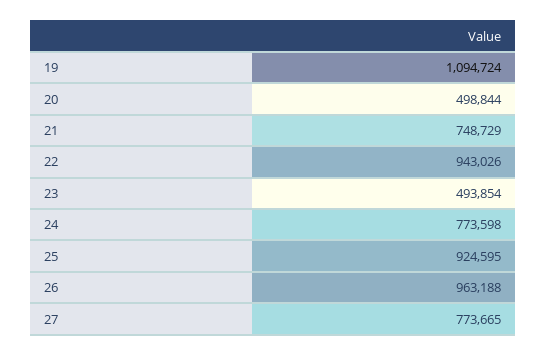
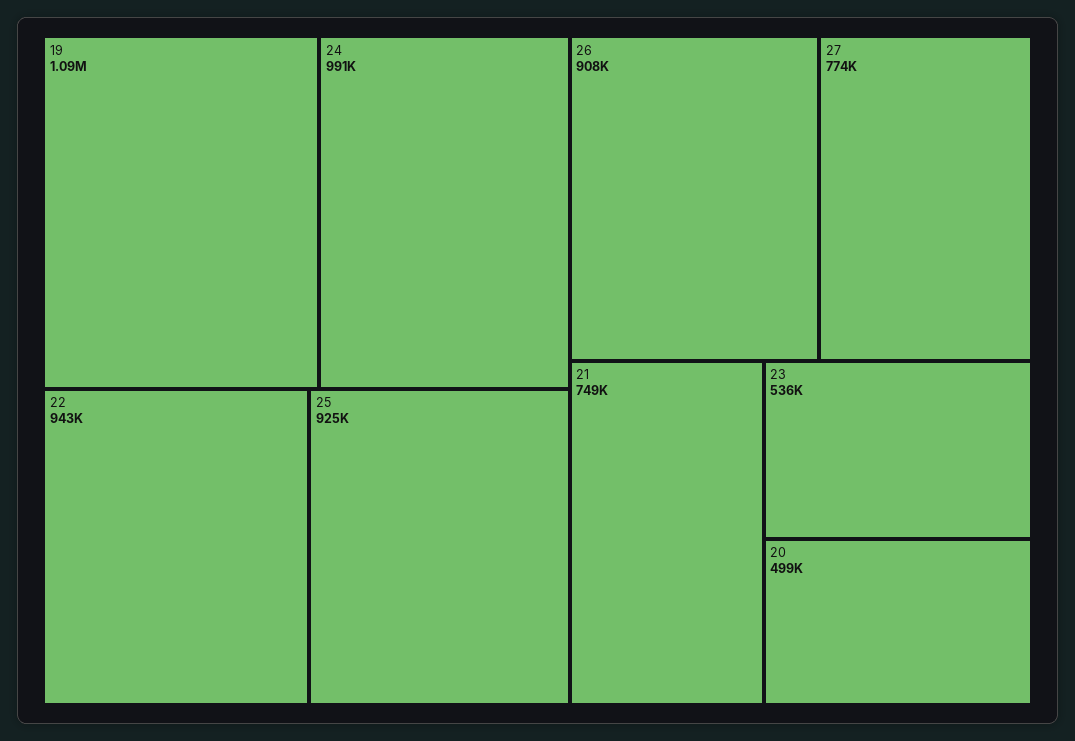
23: 493854 -> 536000
24: 773598 -> 991000
26: 963188 -> 908000

